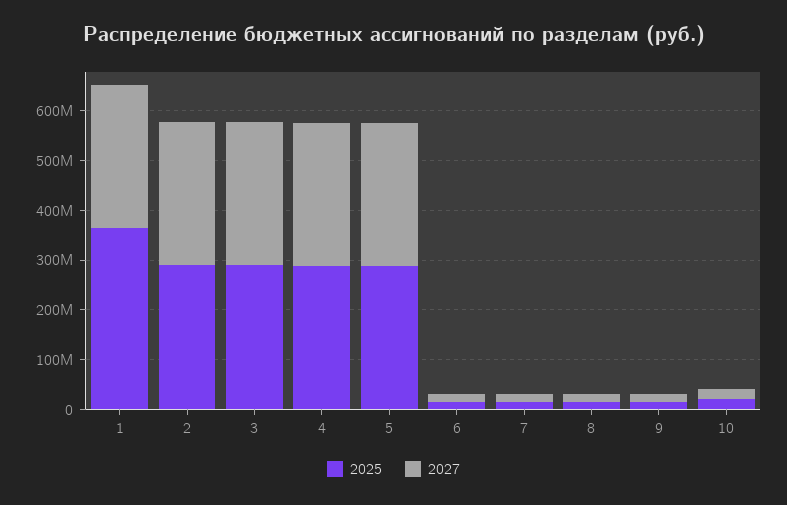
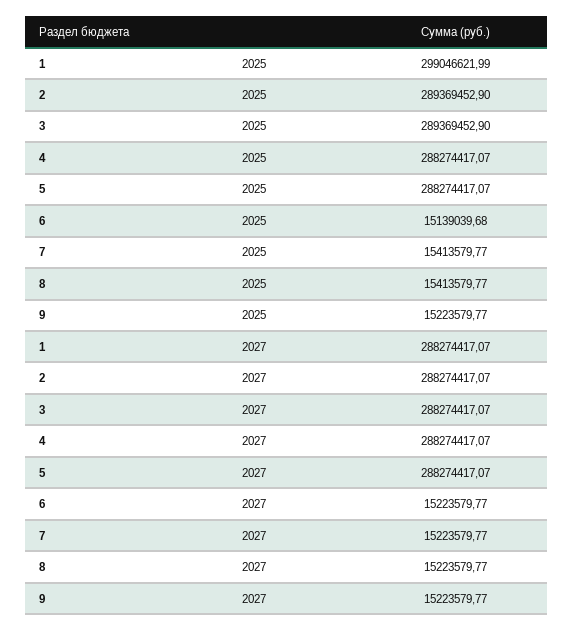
2025, 1: 360000000 -> 299046621.99
2025, 10: 20000000 -> none
2027, 10: 20000000 -> none

